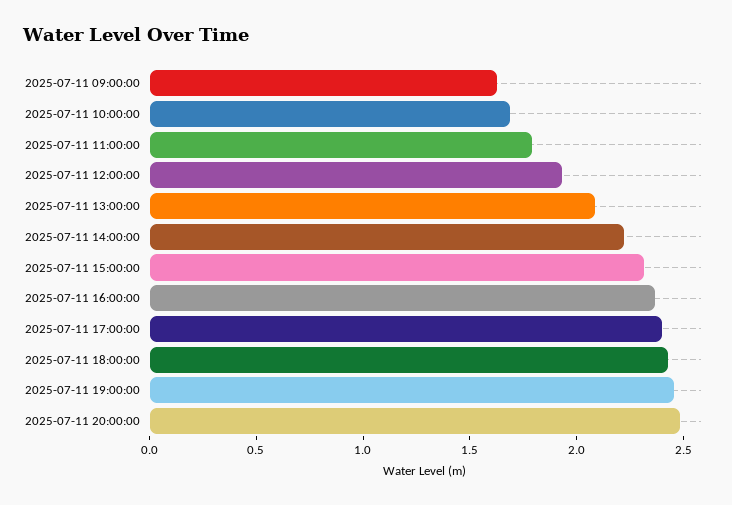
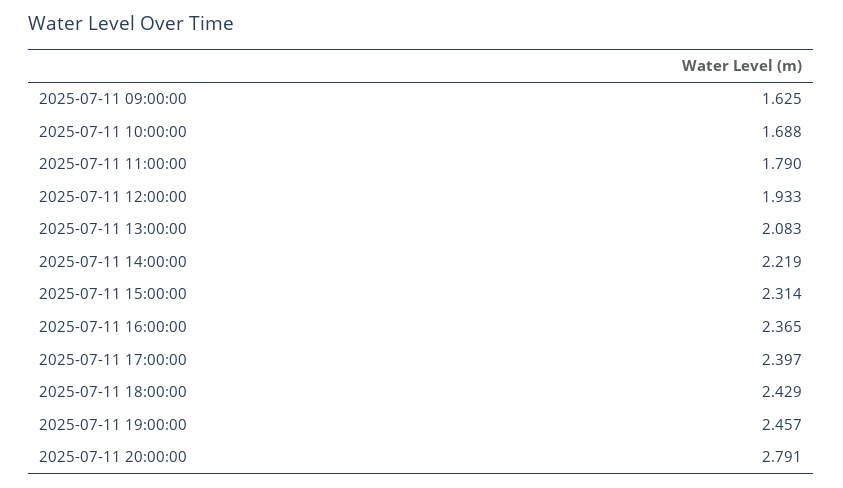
2025-07-11 20:00:00: 2.5 -> 2.791

